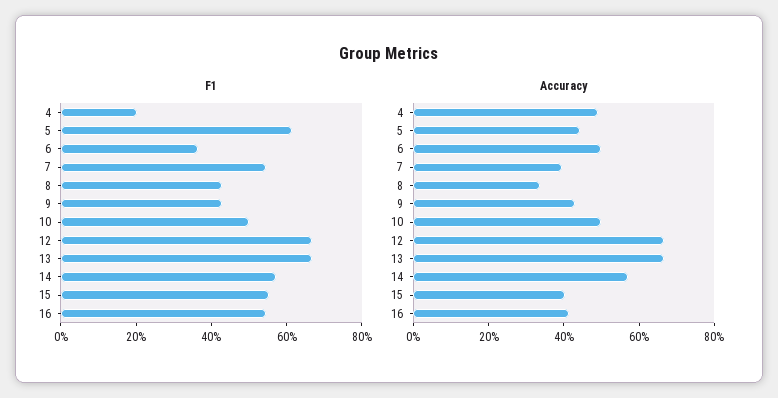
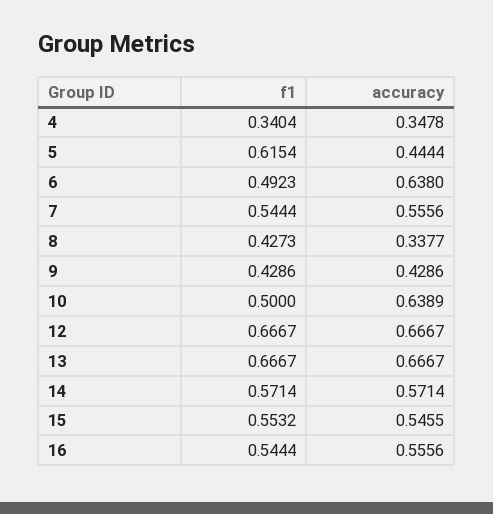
F1, 4: 0.2 -> 0.3404
F1, 6: 0.35 -> 0.4923
Accuracy, 4: 0.5 -> 0.3478
Accuracy, 6: 0.5 -> 0.638
Accuracy, 7: 0.4 -> 0.5556
Accuracy, 10: 0.5 -> 0.6389
Accuracy, 15: 0.4 -> 0.5455
Accuracy, 16: 0.4 -> 0.5556

